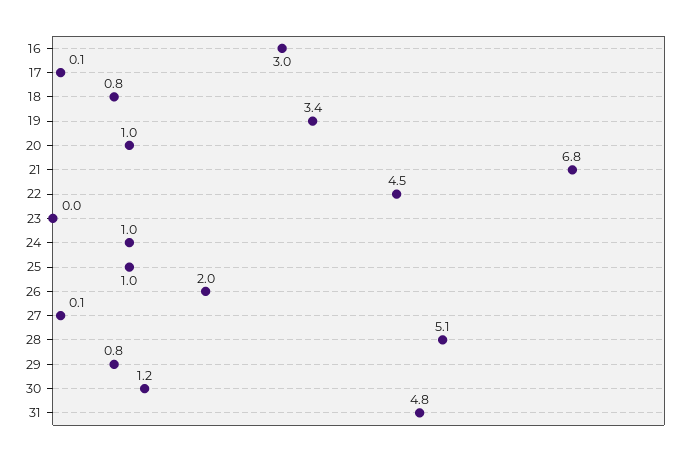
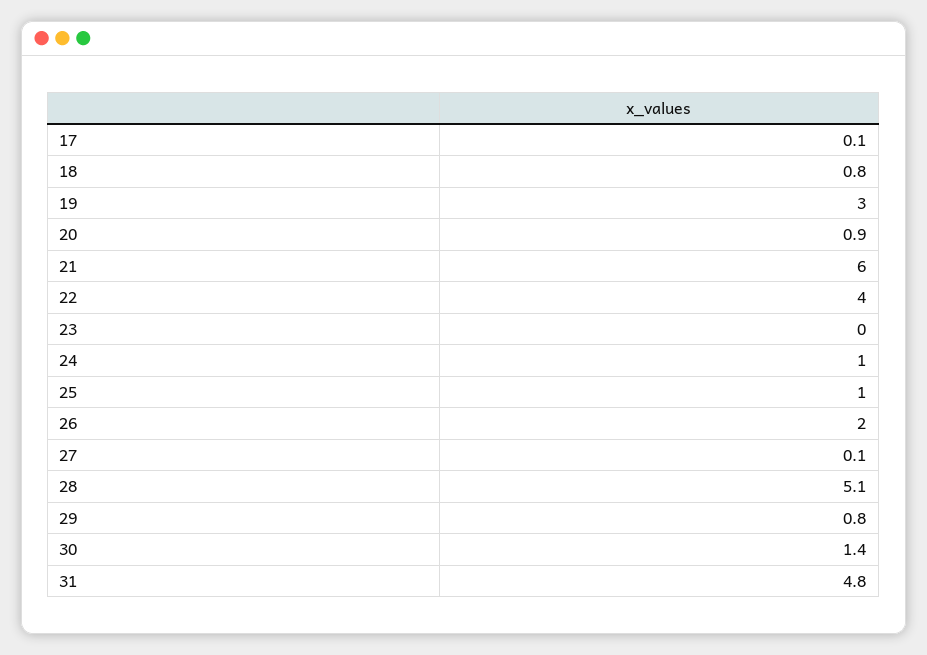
16: 3 -> none
19: 3.4 -> 3
20: 1 -> 0.9
21: 6.8 -> 6
22: 4.5 -> 4
30: 1.2 -> 1.4

